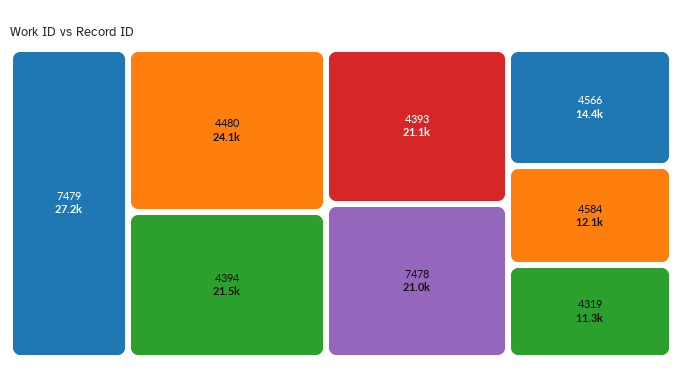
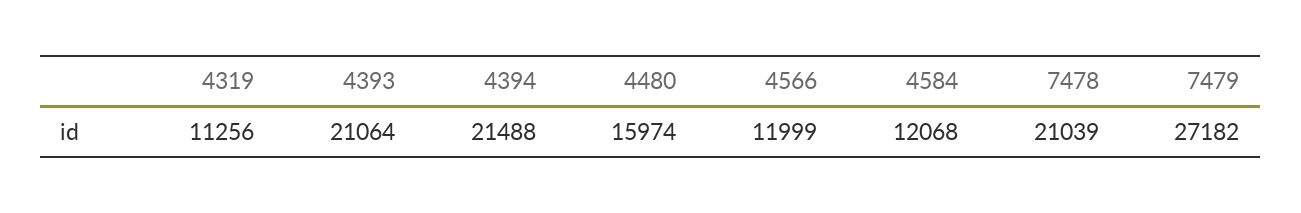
4480: 24100 -> 15974
4566: 14400 -> 11999

